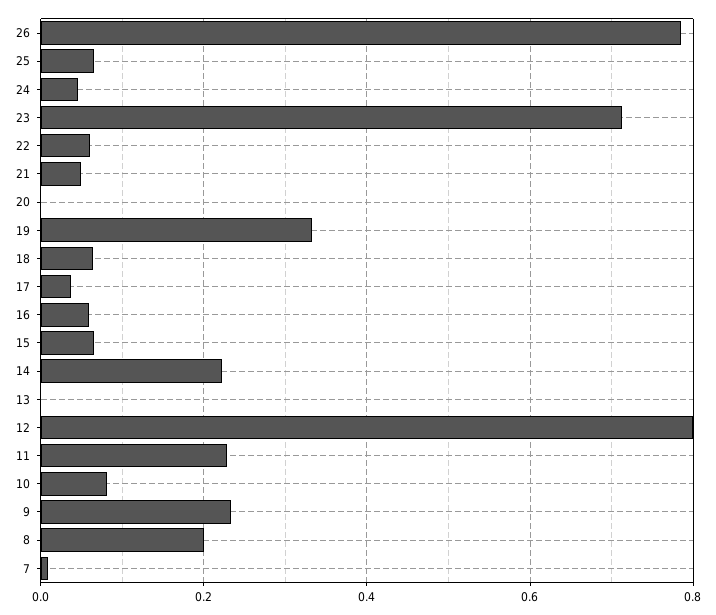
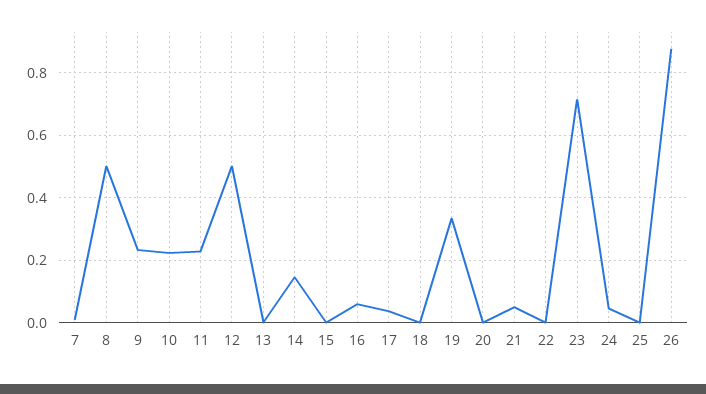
26: 0.78 -> 0.88
25: 0.06 -> 0
22: 0.06 -> 0
18: 0.06 -> 0
15: 0.06 -> 0
14: 0.22 -> 0.14
12: 0.8 -> 0.5
10: 0.08 -> 0.22
8: 0.2 -> 0.5

